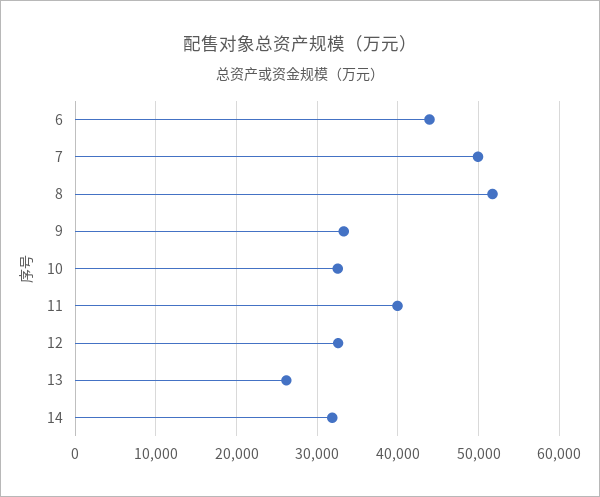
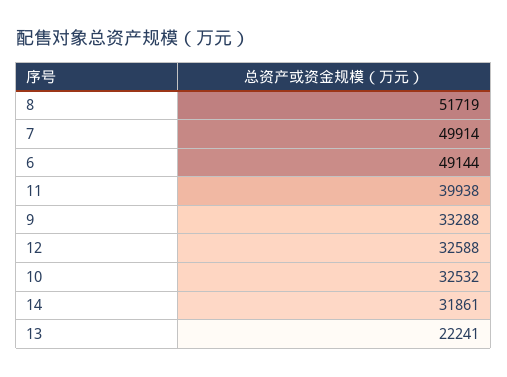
6: 44000 -> 49144
13: 26000 -> 22241

